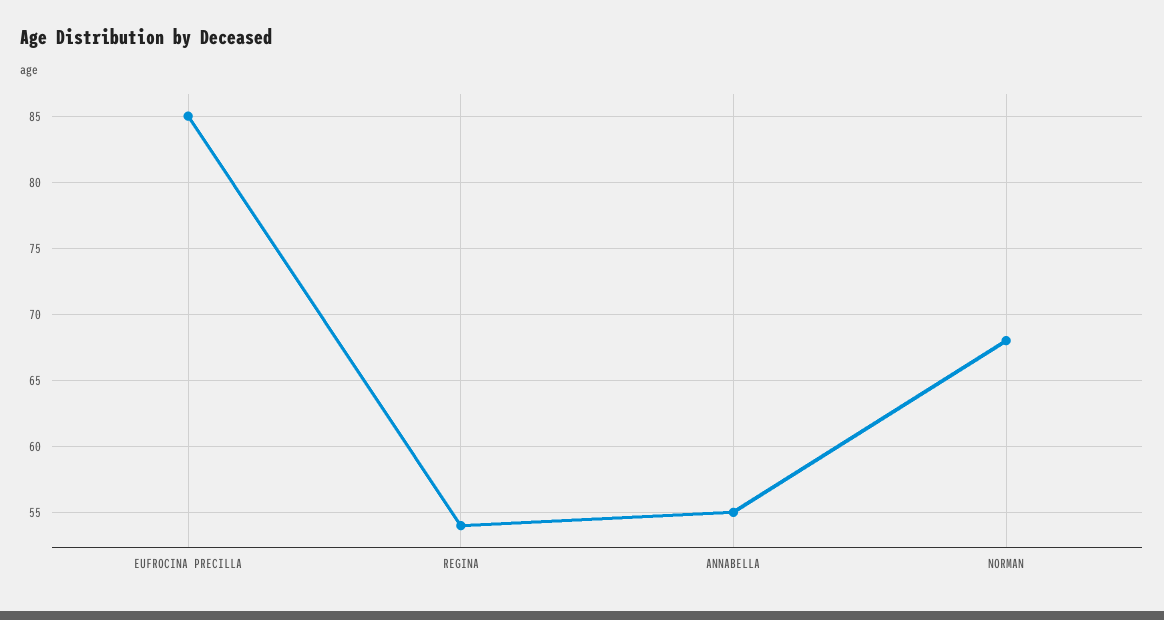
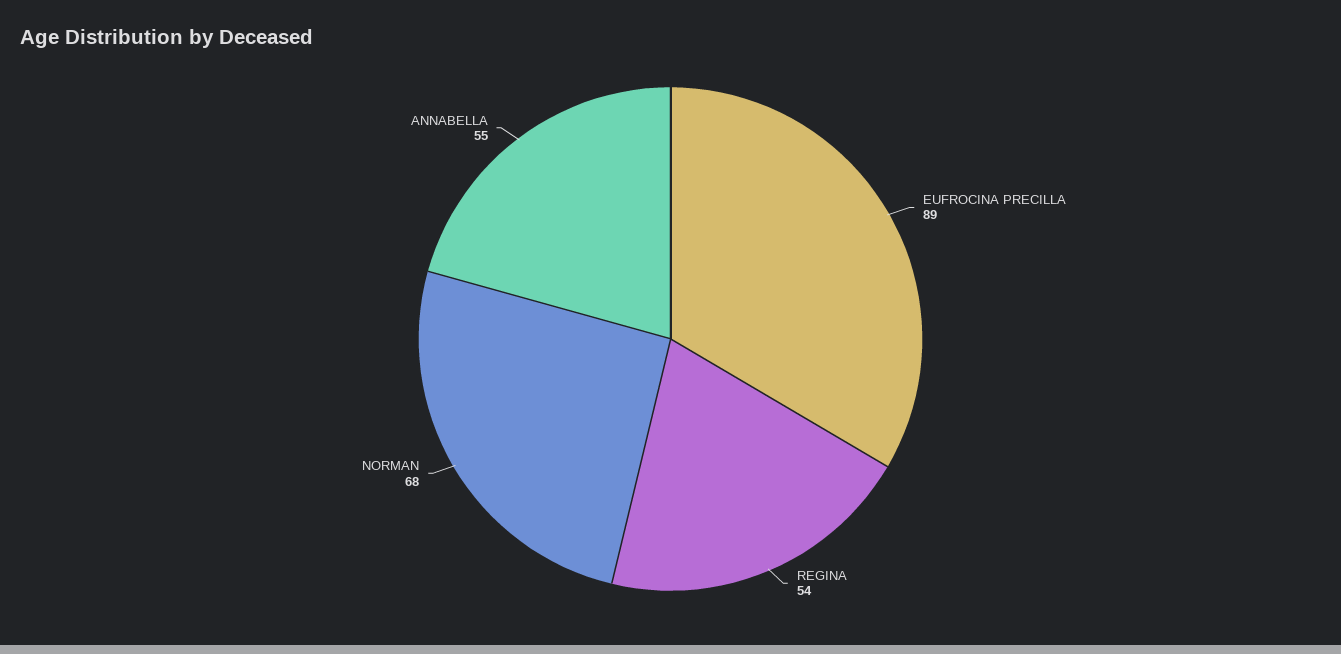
EUFROCINA PRECILLA: 85 -> 89

